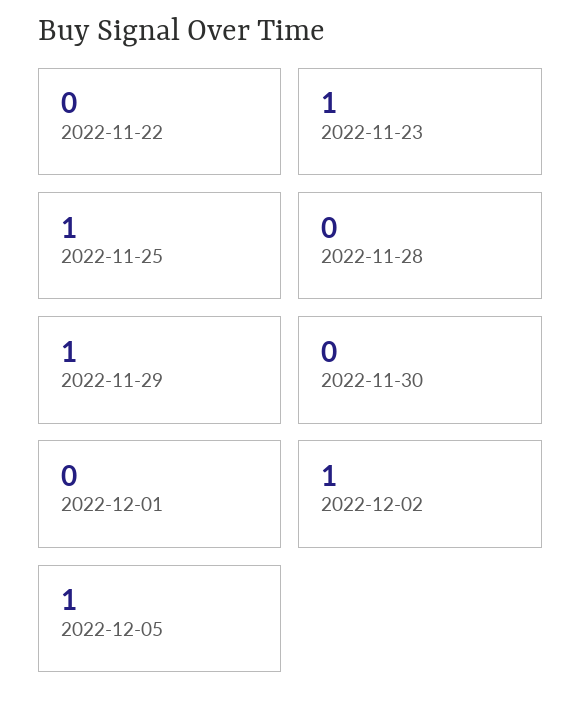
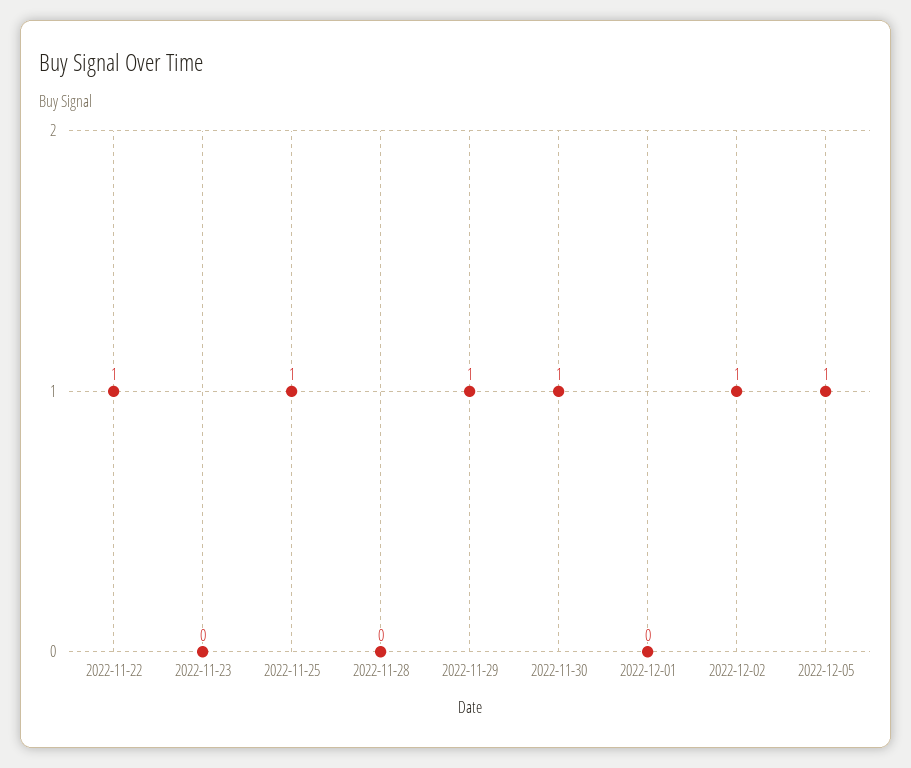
2022-11-22: 0 -> 1
2022-11-23: 1 -> 0
2022-11-30: 0 -> 1

